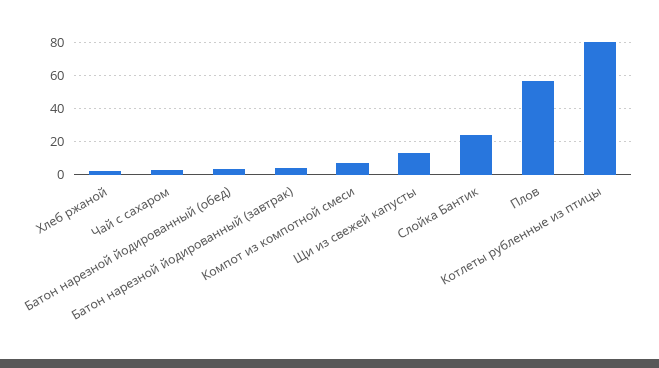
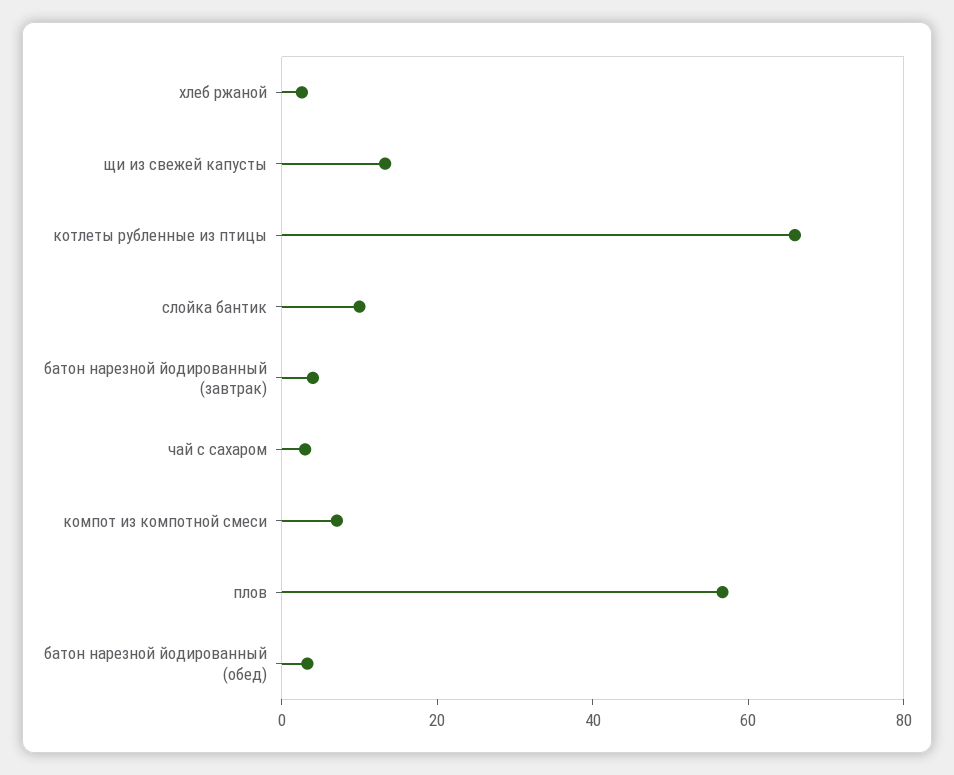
Слойка Бантик: 25 -> 10
Котлеты рубленные из птицы: 80 -> 65

